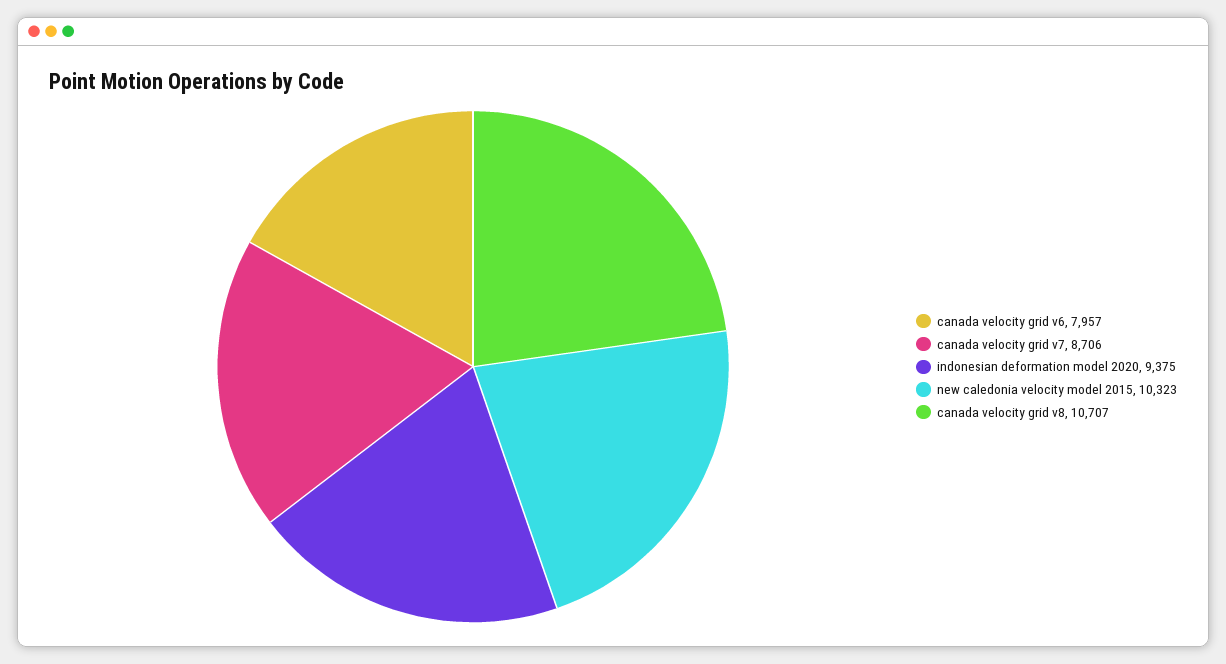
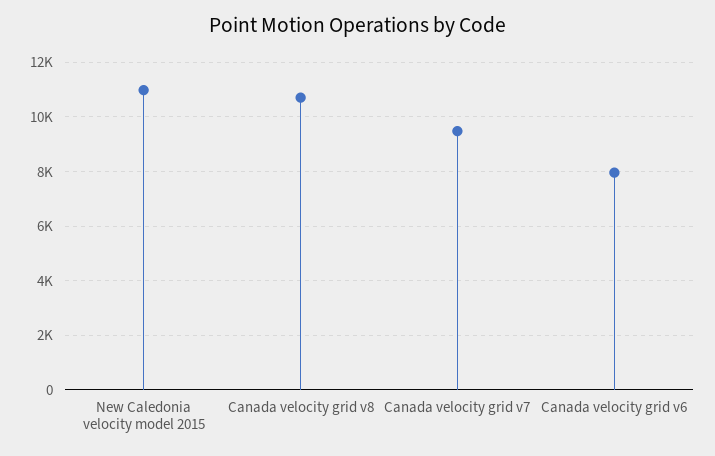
canada velocity grid v7: 8706 -> 9500
indonesian deformation model 2020: 9375 -> none
new caledonia velocity model 2015: 10323 -> 11000

